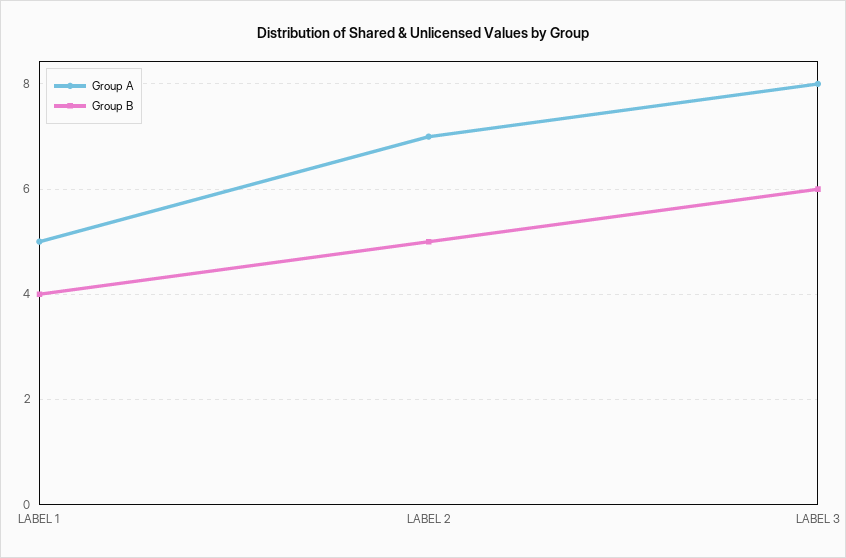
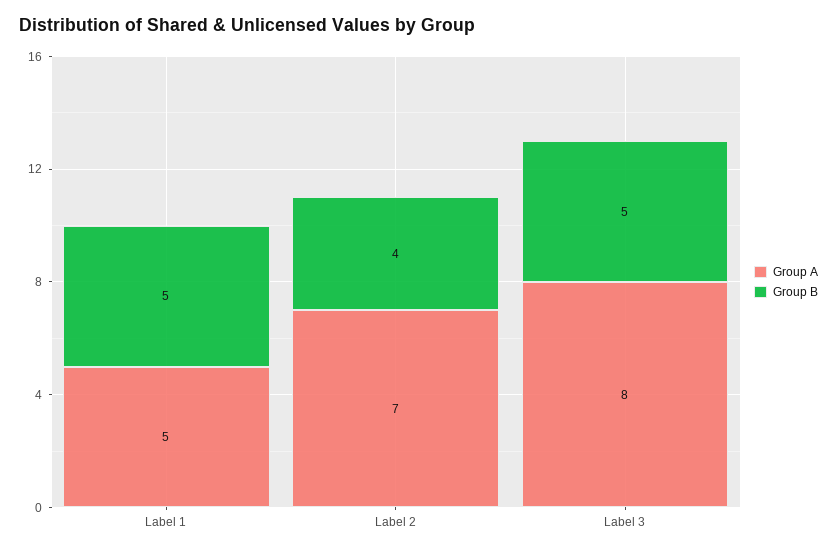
Group B, LABEL 1: 4 -> 5
Group B, LABEL 2: 5 -> 4
Group B, LABEL 3: 6 -> 5

